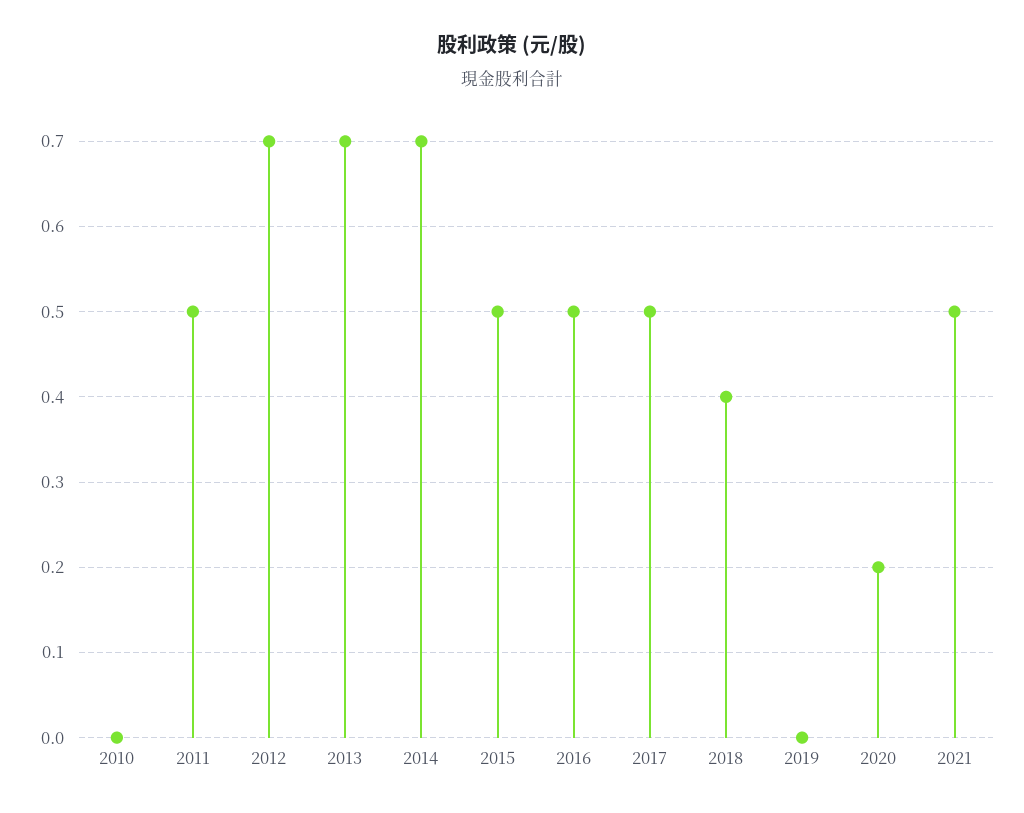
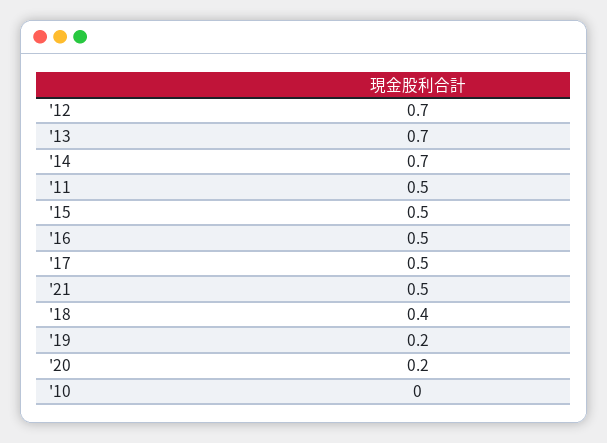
2019: 0 -> 0.2

